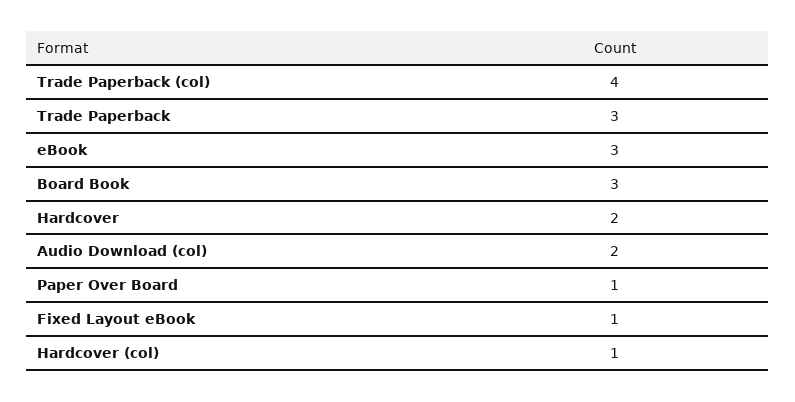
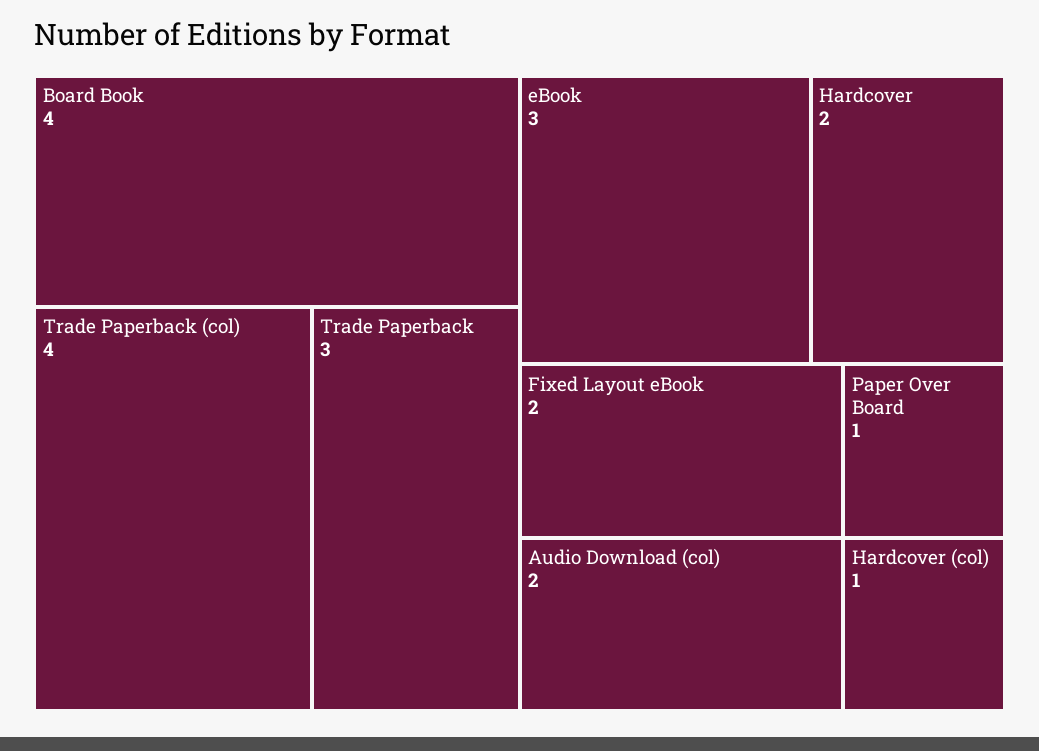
Board Book: 3 -> 4
Fixed Layout eBook: 1 -> 2

